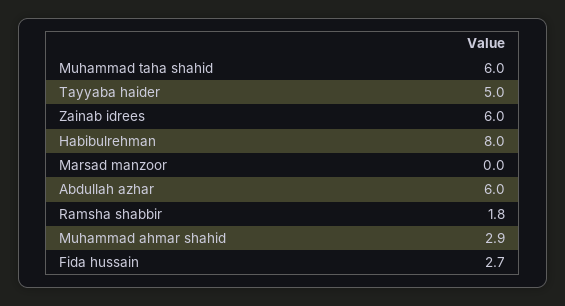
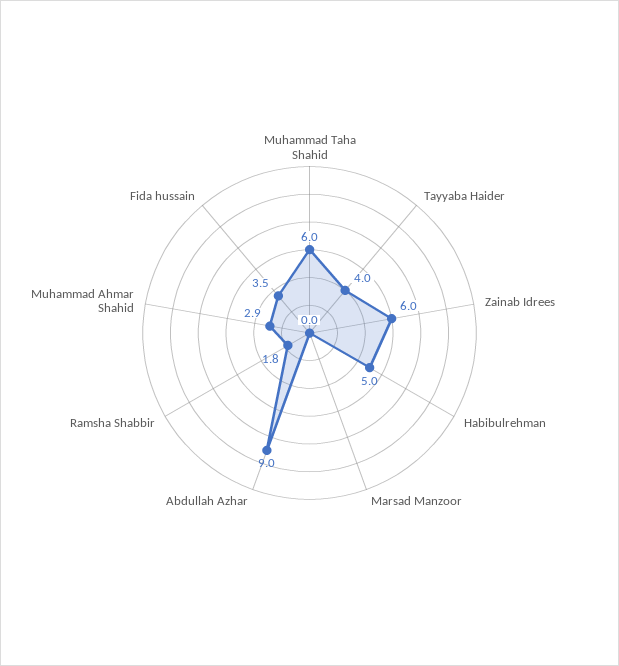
Tayyaba haider: 5 -> 4
Habibulrehman: 8 -> 5
Abdullah azhar: 6 -> 9
Fida hussain: 2.7 -> 3.5

